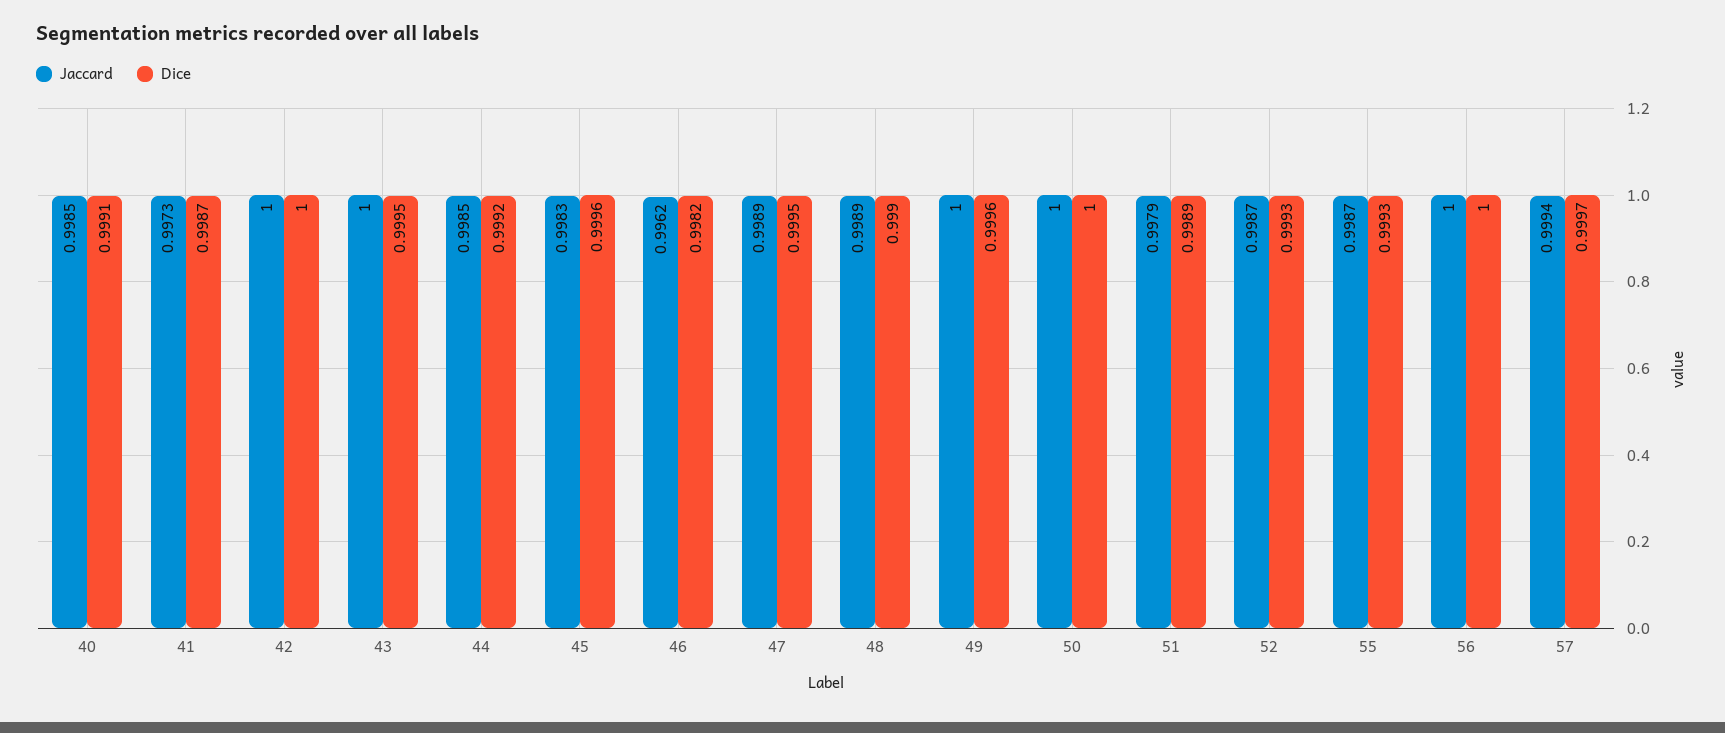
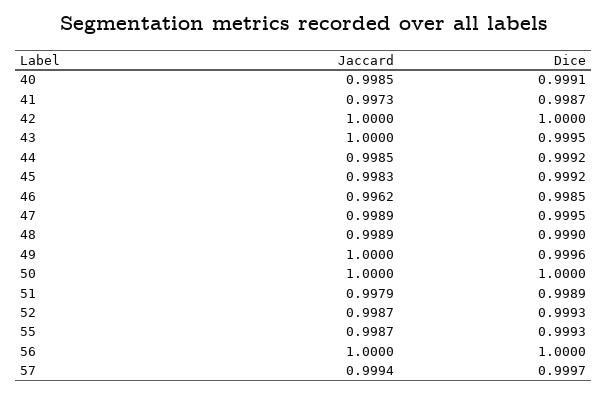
Dice, 45: 0.9996 -> 0.9992
Dice, 46: 0.9982 -> 0.9985

